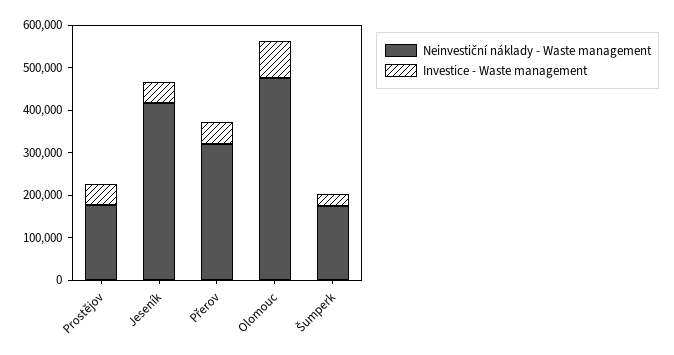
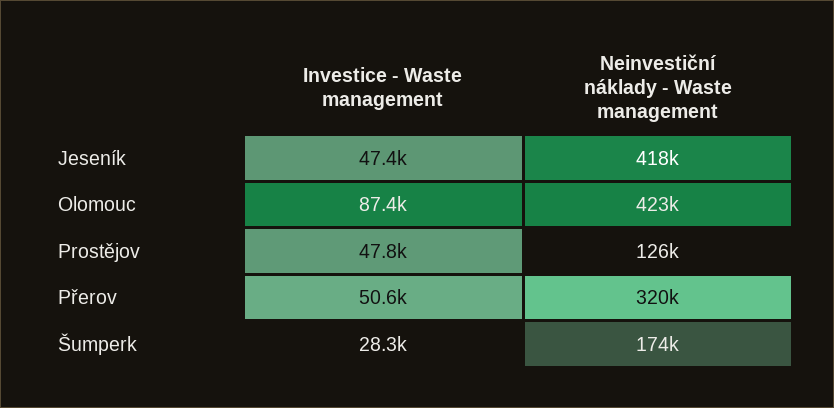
Neinvestiční náklady - Waste management, Prostějov: 180000 -> 126000
Neinvestiční náklady - Waste management, Olomouc: 480000 -> 423000

